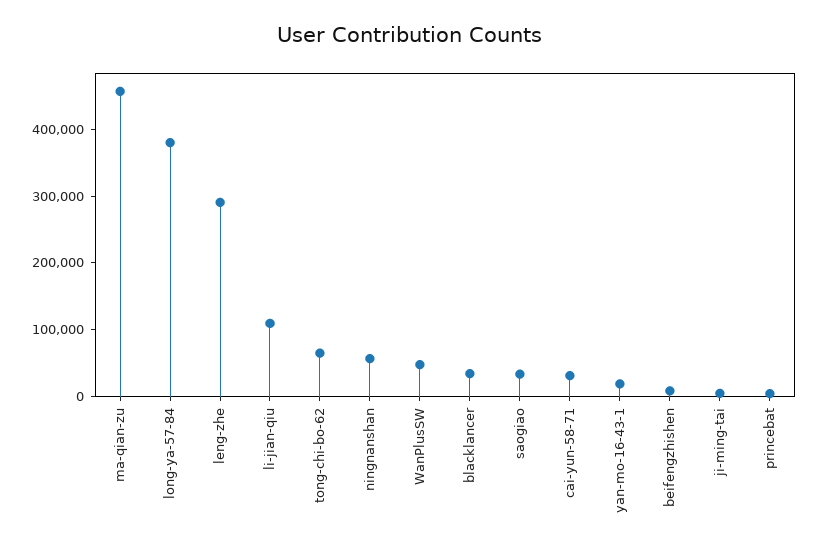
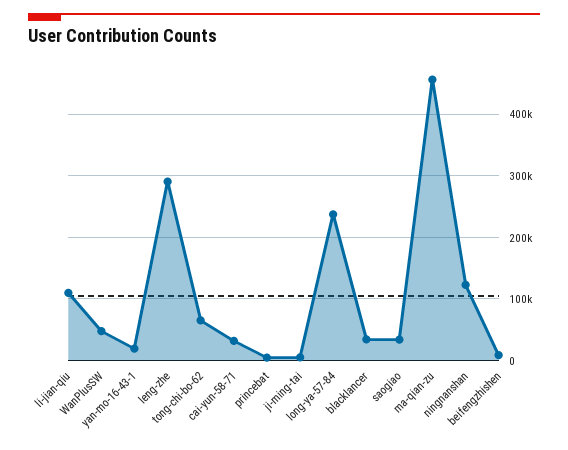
long-ya-57-84: 380000 -> 240000
ningnanshan: 60000 -> 120000

